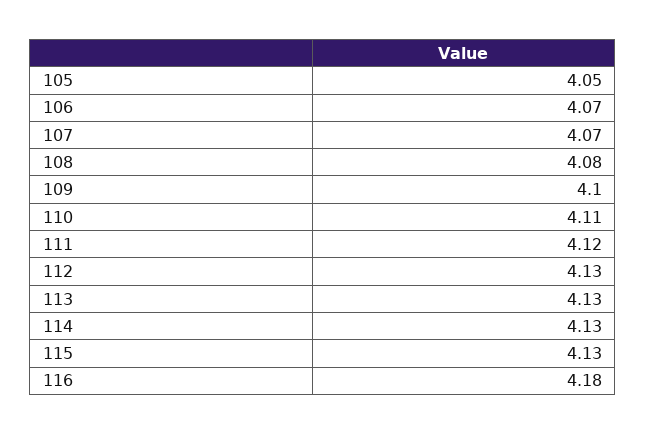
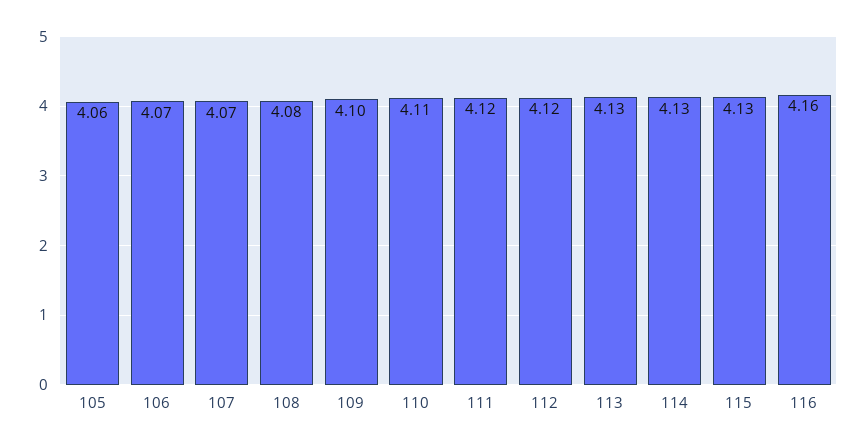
105: 4.05 -> 4.06
112: 4.13 -> 4.12
116: 4.18 -> 4.16

